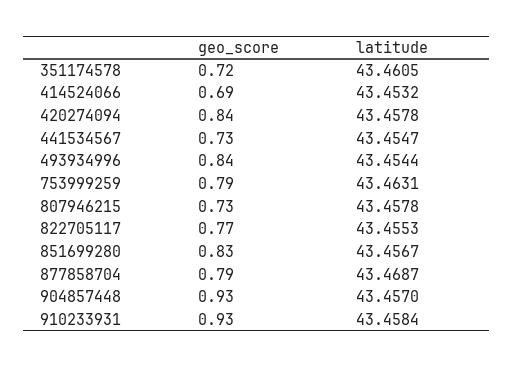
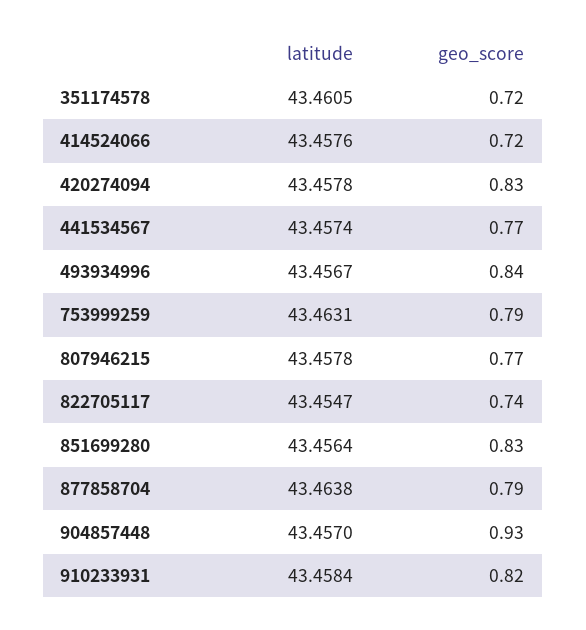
geo_score, 414524066: 0.69 -> 0.72
latitude, 414524066: 43.4532 -> 43.4576
geo_score, 420274094: 0.84 -> 0.83
geo_score, 441534567: 0.73 -> 0.77
latitude, 441534567: 43.4547 -> 43.4574
latitude, 493934996: 43.4544 -> 43.4567
geo_score, 807946215: 0.73 -> 0.77
geo_score, 822705117: 0.77 -> 0.74
latitude, 822705117: 43.4553 -> 43.4547
latitude, 851699280: 43.4567 -> 43.4564
latitude, 877858704: 43.4687 -> 43.4638
geo_score, 910233931: 0.93 -> 0.82

